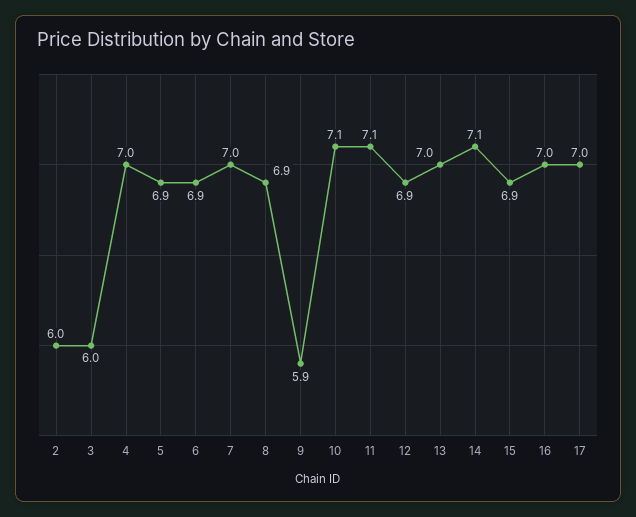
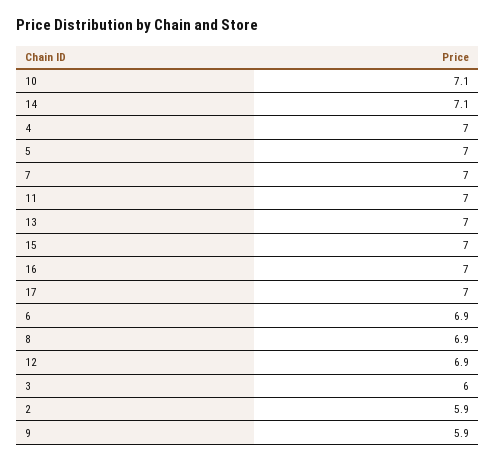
2: 6 -> 5.9
5: 6.9 -> 7
11: 7.1 -> 7
15: 6.9 -> 7

